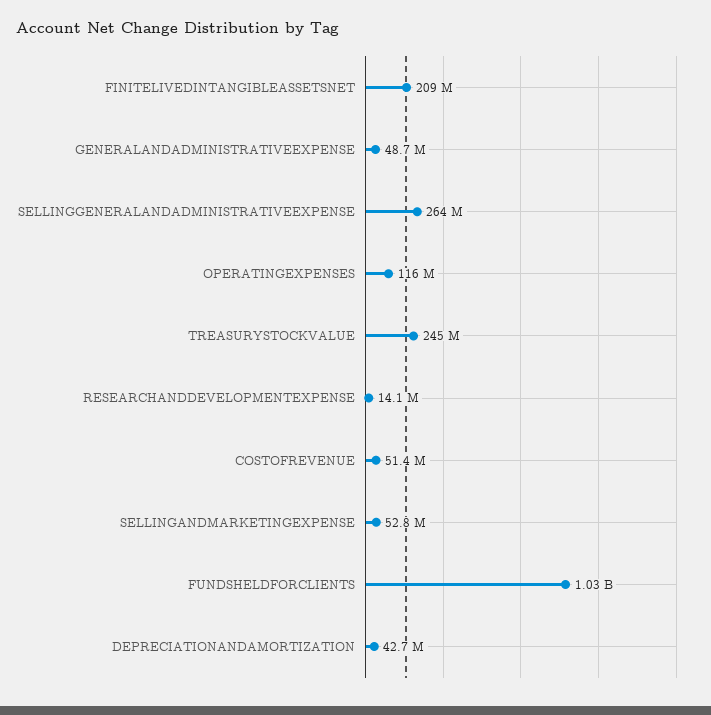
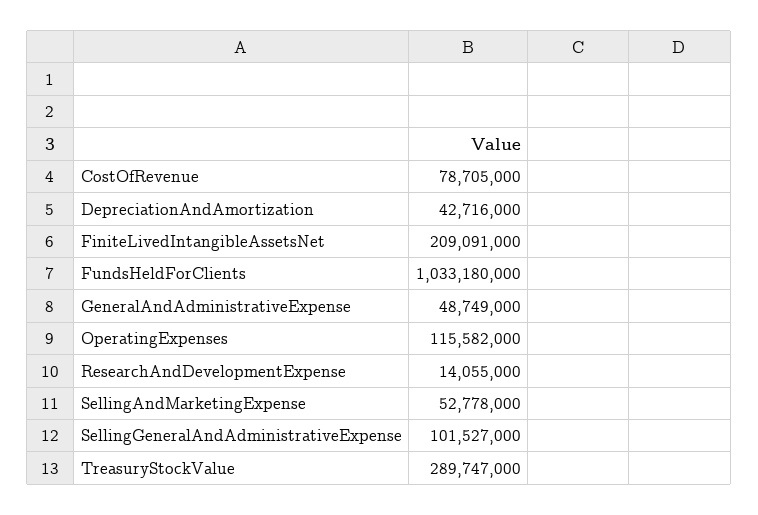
SELLINGGENERALANDADMINISTRATIVEEXPENSE: 264000000 -> 101527000
TREASURYSTOCKVALUE: 245000000 -> 289747000
COSTOFREVENUE: 51400000 -> 78705000

